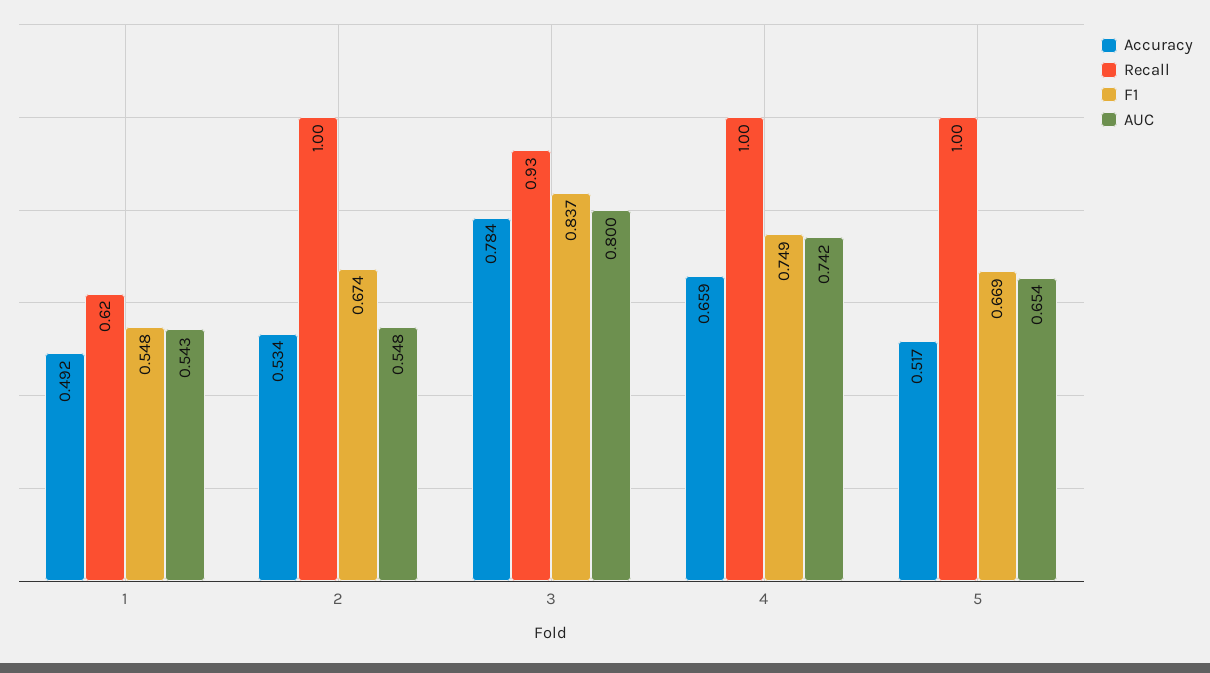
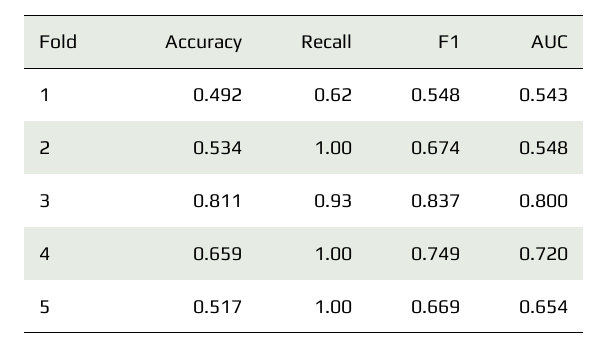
Accuracy, 3: 0.784 -> 0.811
AUC, 4: 0.742 -> 0.72

